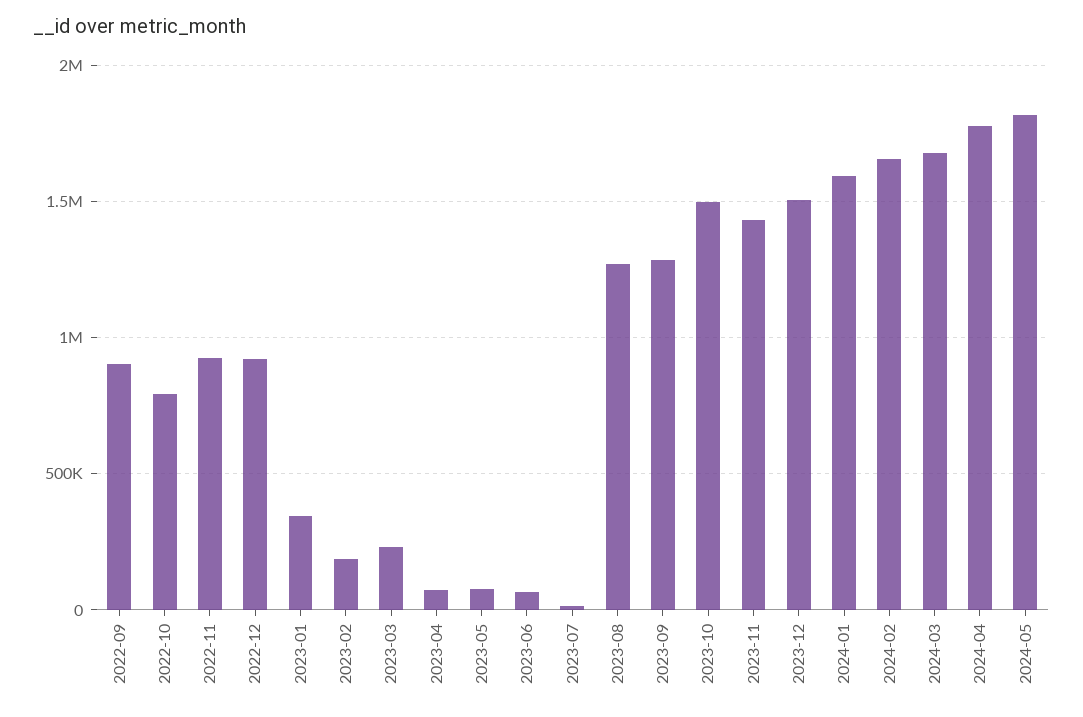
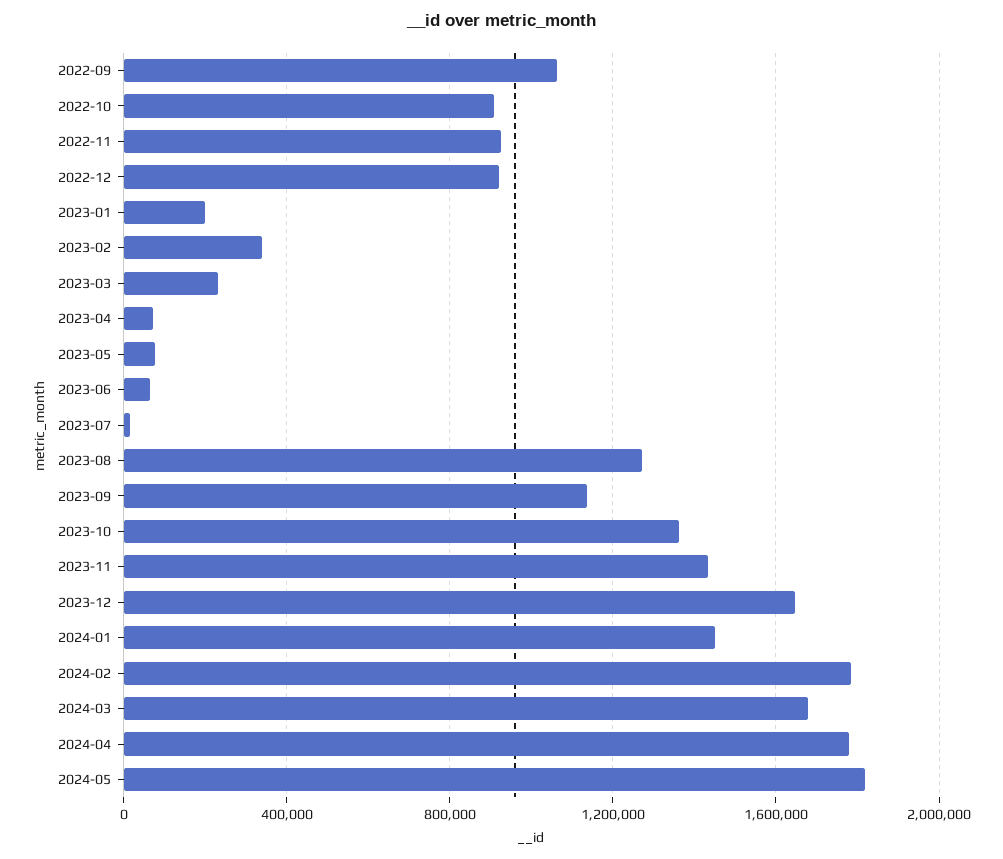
2022-09: 900000 -> 1050000
2022-10: 800000 -> 900000
2023-01: 350000 -> 200000
2023-02: 200000 -> 350000
2023-09: 1300000 -> 1150000
2023-10: 1500000 -> 1350000
2023-12: 1500000 -> 1650000
2024-01: 1600000 -> 1450000
2024-02: 1650000 -> 1800000

